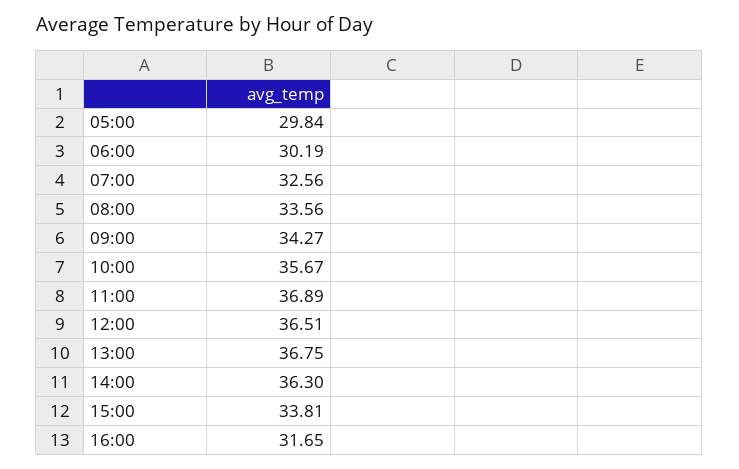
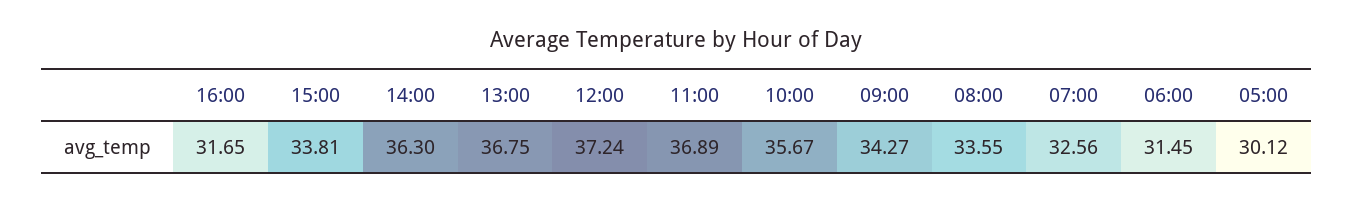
05:00: 29.84 -> 30.12
06:00: 30.19 -> 31.45
08:00: 33.56 -> 33.55
12:00: 36.51 -> 37.24

